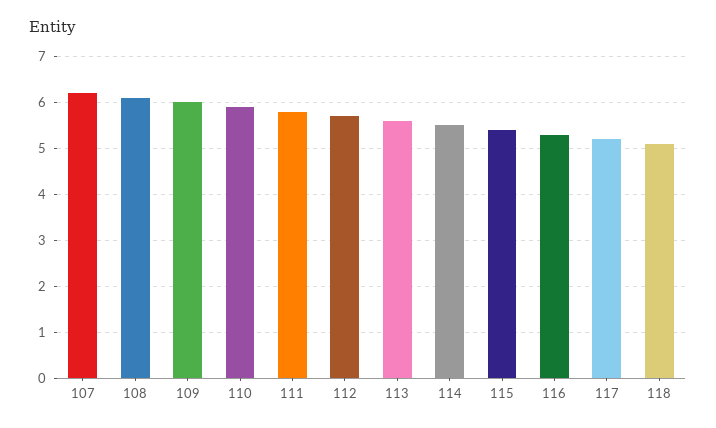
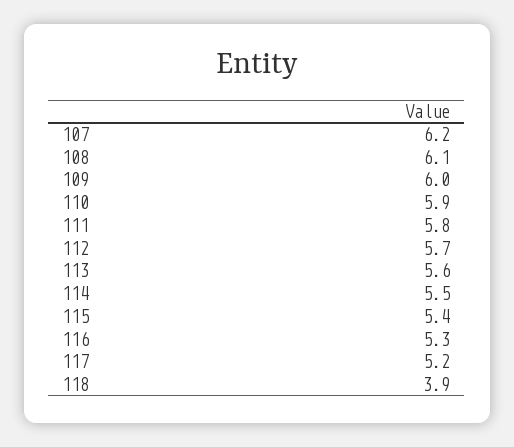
118: 5 -> 3.9

